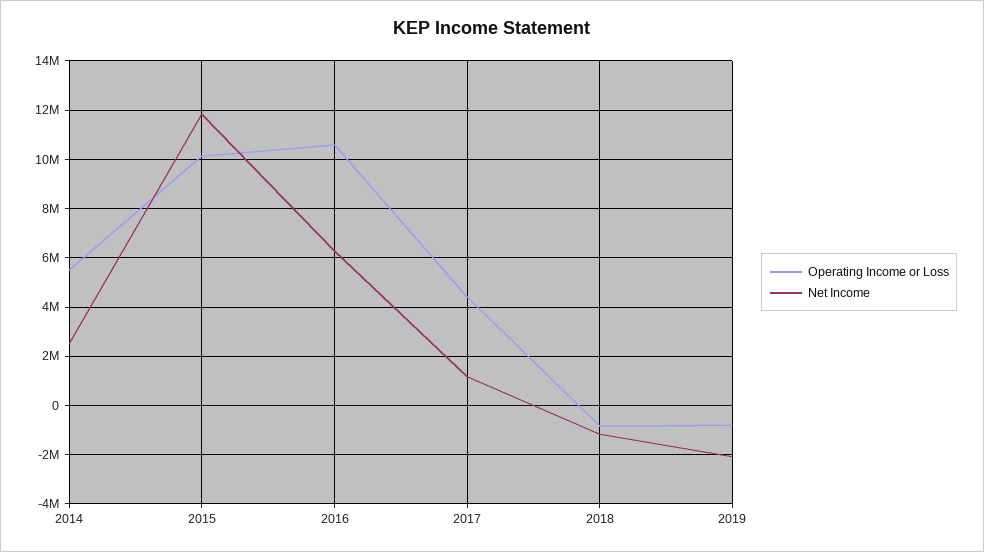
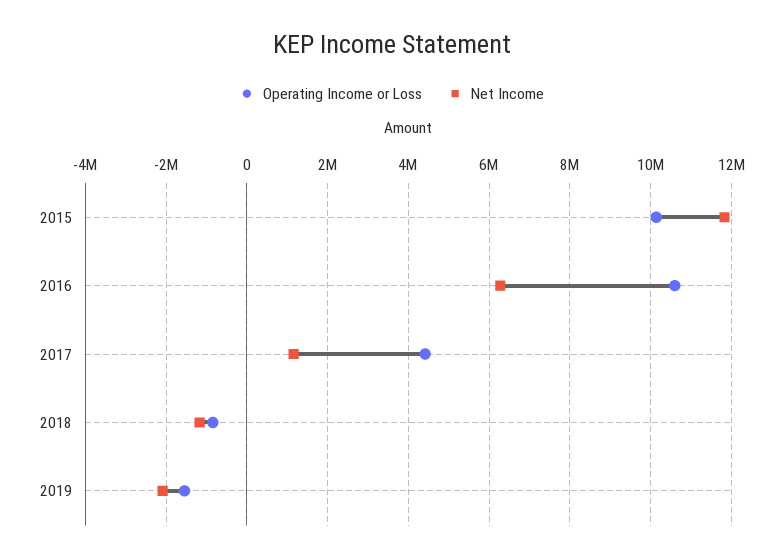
Operating Income or Loss, 2014: 5500000 -> none
Net Income, 2014: 2500000 -> none
Operating Income or Loss, 2019: -750000 -> -1600000

